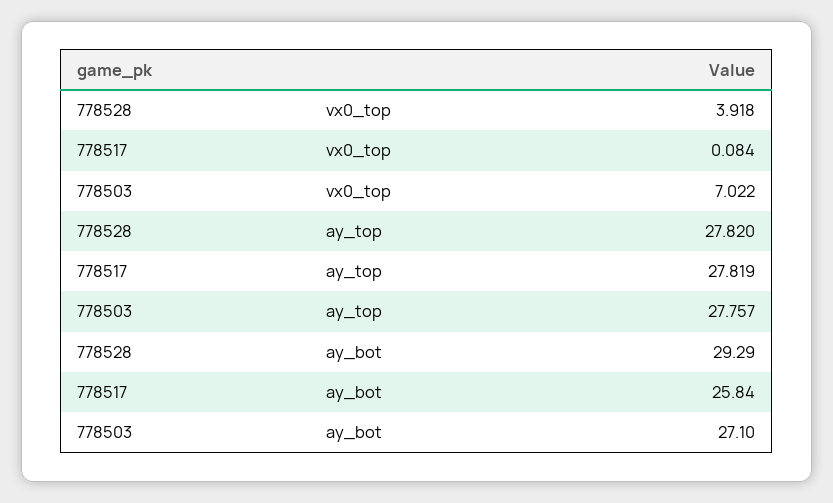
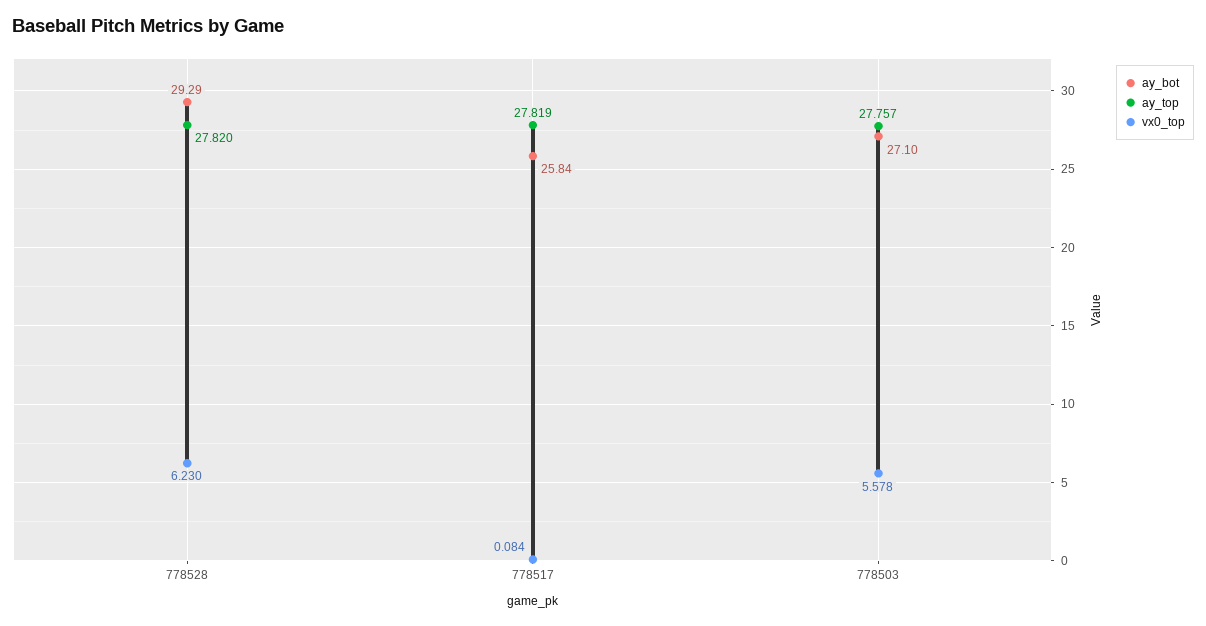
vx0_top, 778528: 3.918 -> 6.23
vx0_top, 778503: 7.022 -> 5.578

